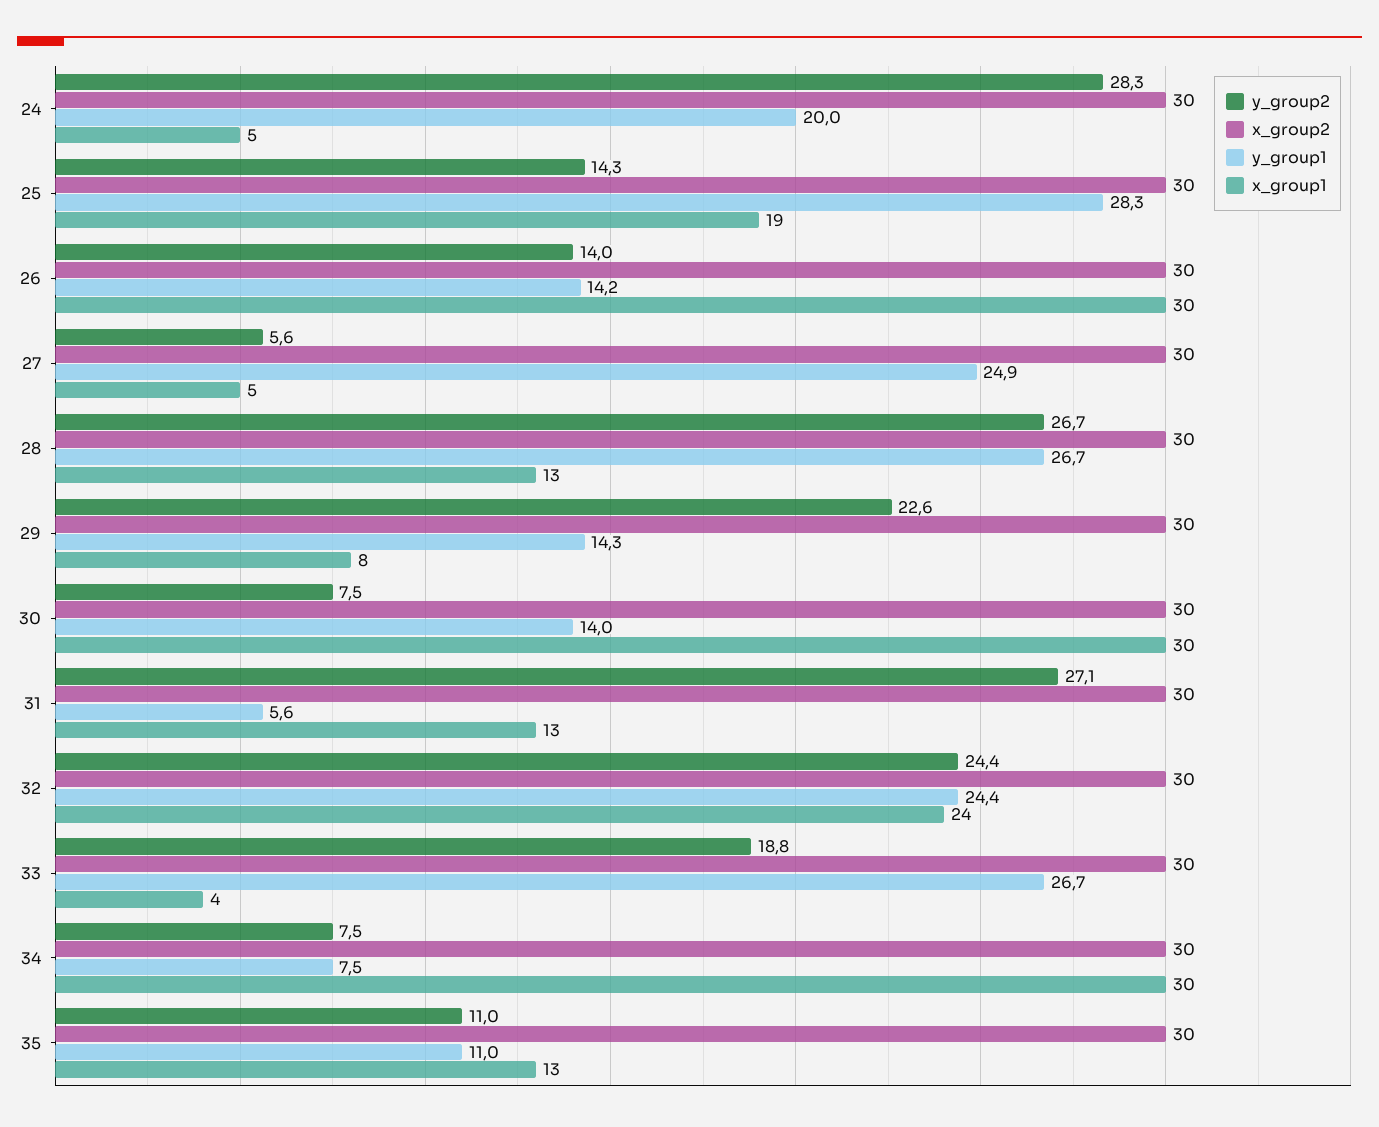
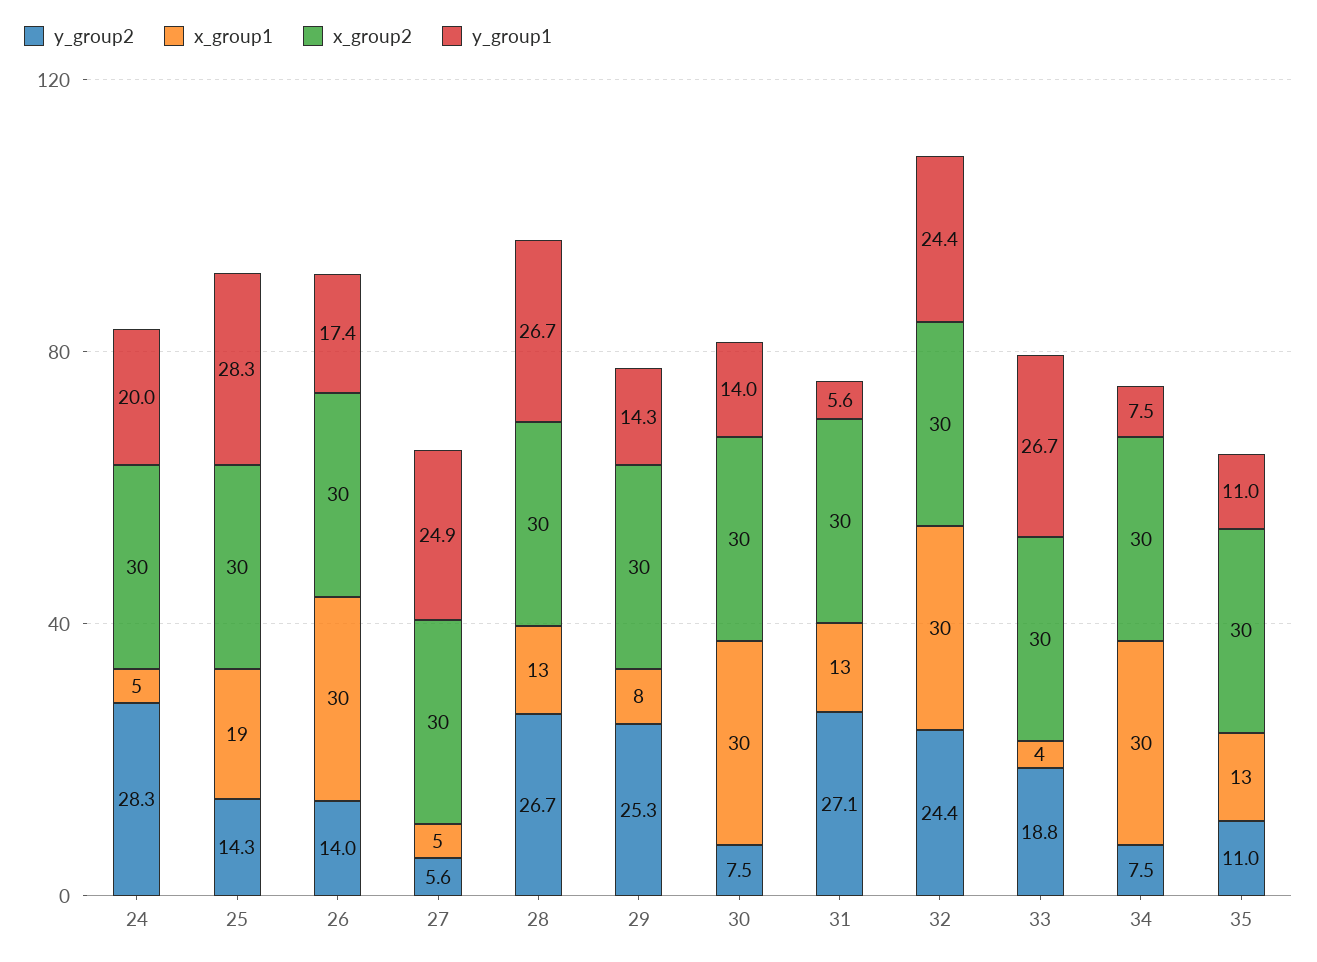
y_group1, 26: 14.2 -> 17.4
y_group2, 29: 22.6 -> 25.3
x_group1, 32: 24 -> 30

